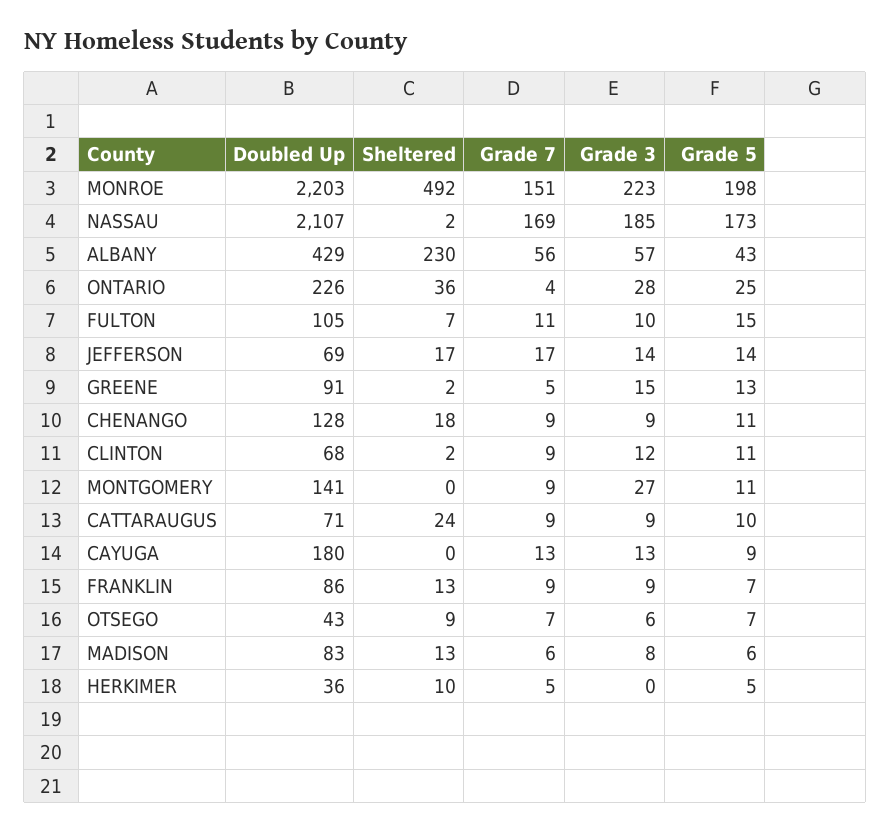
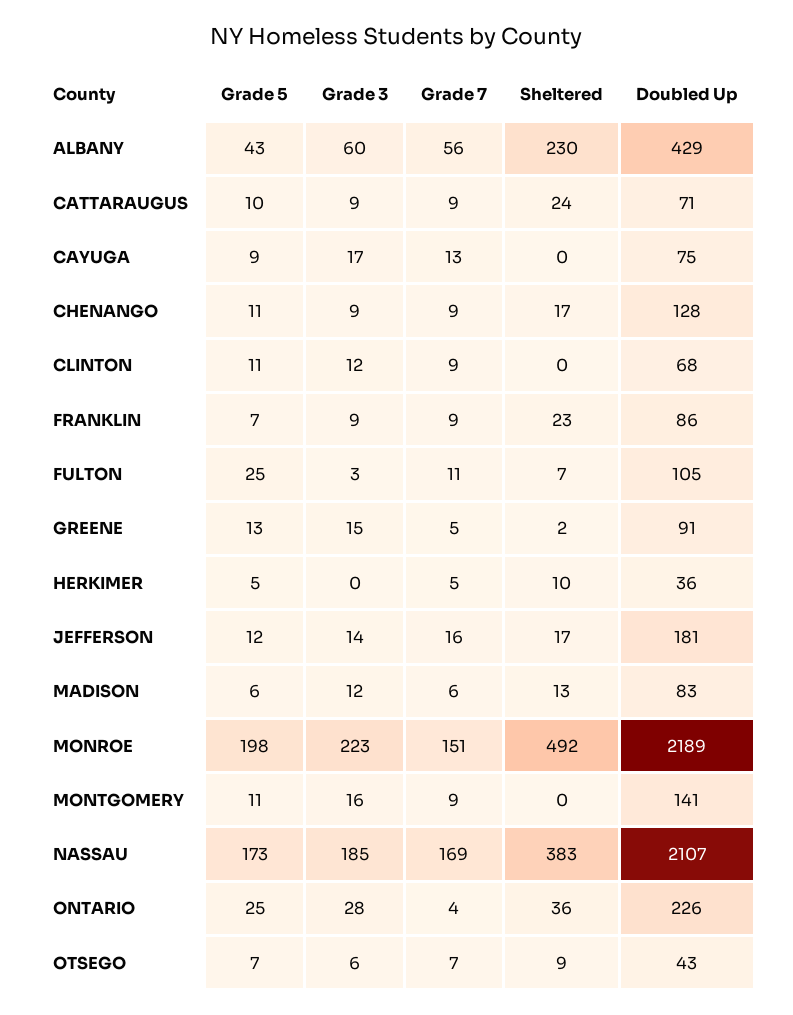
Doubled Up, MONROE: 2203 -> 2189
Sheltered, NASSAU: 2 -> 383
Grade 3, ALBANY: 57 -> 60
Grade 3, FULTON: 10 -> 3
Grade 5, FULTON: 15 -> 25
Doubled Up, JEFFERSON: 69 -> 181
Grade 7, JEFFERSON: 17 -> 16
Grade 5, JEFFERSON: 14 -> 12
Sheltered, CHENANGO: 18 -> 17
Sheltered, CLINTON: 2 -> 0
Grade 3, MONTGOMERY: 27 -> 16
Doubled Up, CAYUGA: 180 -> 75
Grade 3, CAYUGA: 13 -> 17
Sheltered, FRANKLIN: 13 -> 23
Grade 3, MADISON: 8 -> 12

